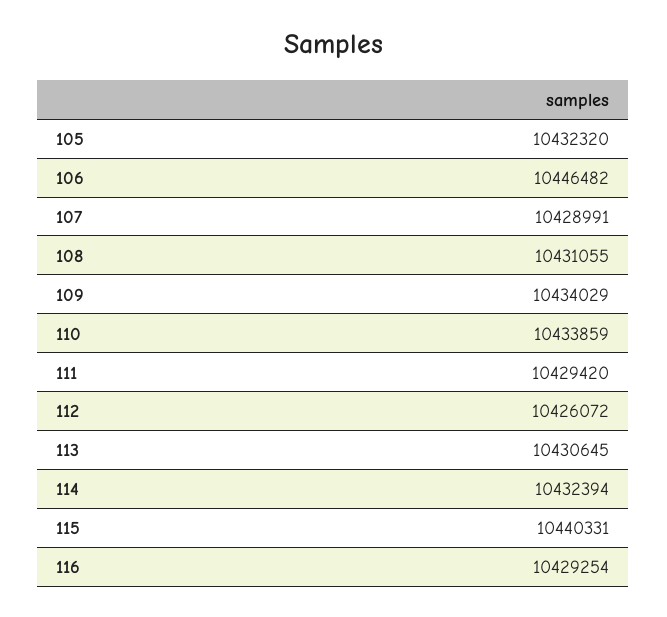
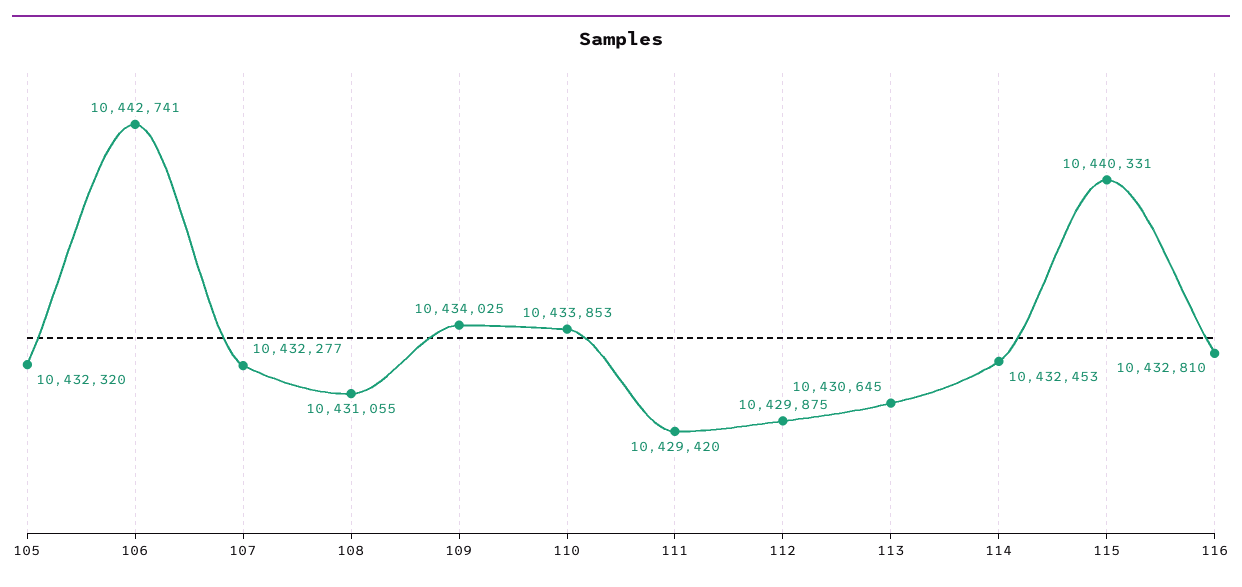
106: 10446482 -> 10442741
107: 10428991 -> 10432277
109: 10434029 -> 10434025
110: 10433859 -> 10433853
112: 10426072 -> 10429875
114: 10432394 -> 10432453
116: 10429254 -> 10432810

